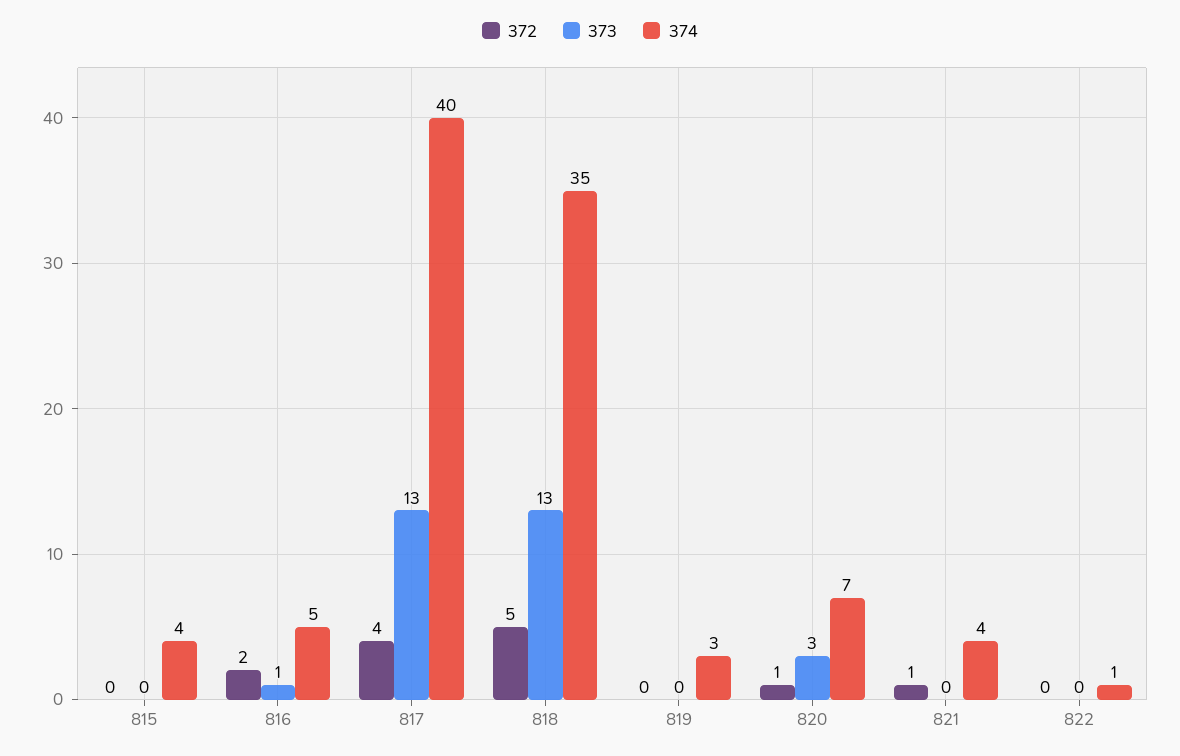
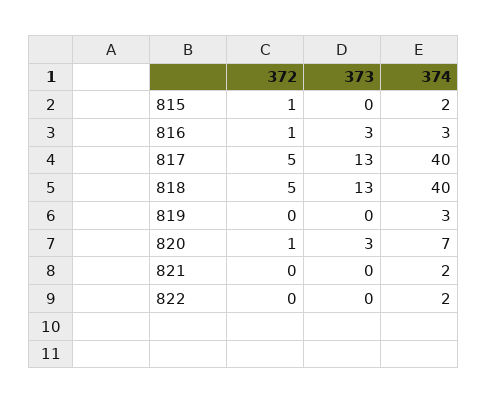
372, 815: 0 -> 1
374, 815: 4 -> 2
372, 816: 2 -> 1
373, 816: 1 -> 3
374, 816: 5 -> 3
372, 817: 4 -> 5
374, 818: 35 -> 40
372, 821: 1 -> 0
374, 821: 4 -> 2
374, 822: 1 -> 2

